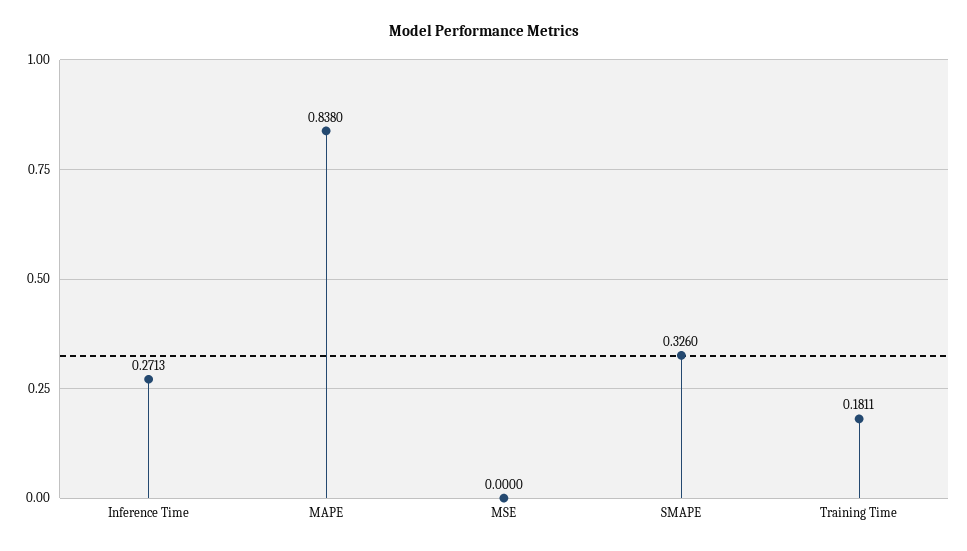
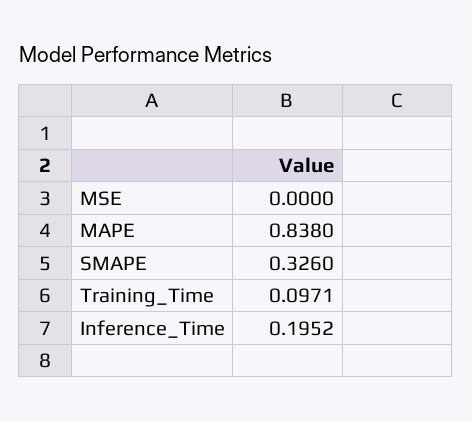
Inference Time: 0.2713 -> 0.1952
Training Time: 0.1811 -> 0.0971

